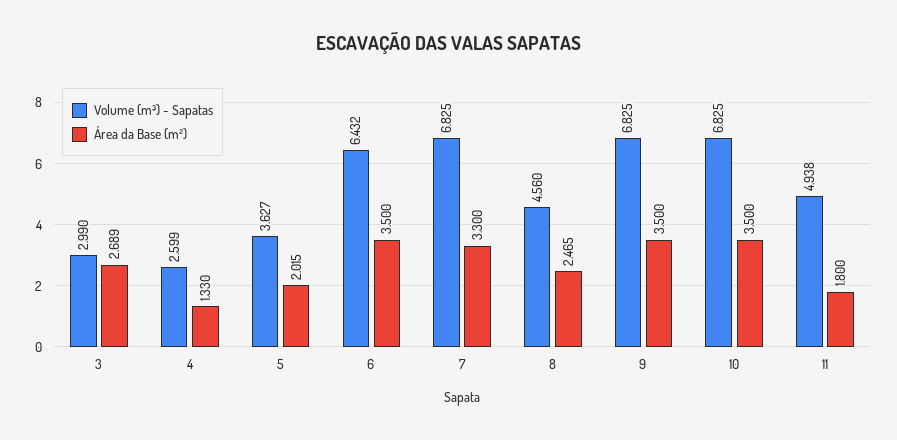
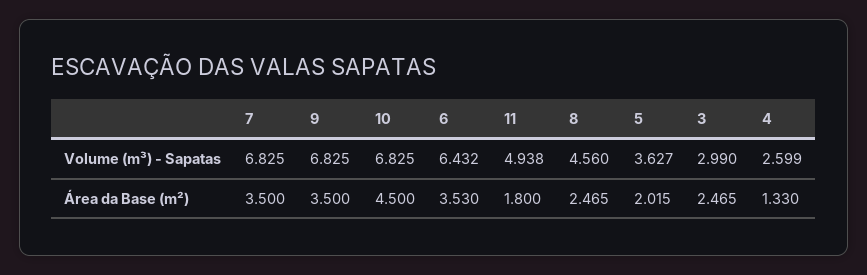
Área da Base (m²), 3: 2.689 -> 2.465
Área da Base (m²), 6: 3.5 -> 3.53
Área da Base (m²), 7: 3.3 -> 3.5
Área da Base (m²), 10: 3.5 -> 4.5

